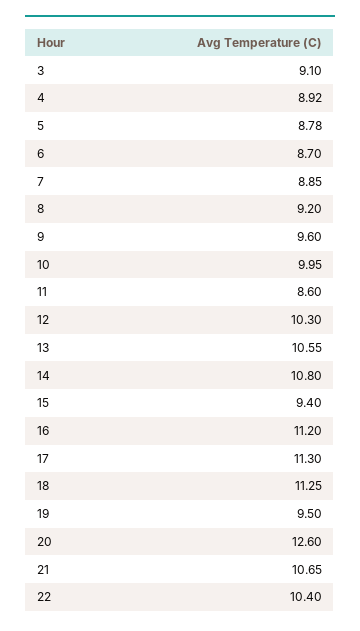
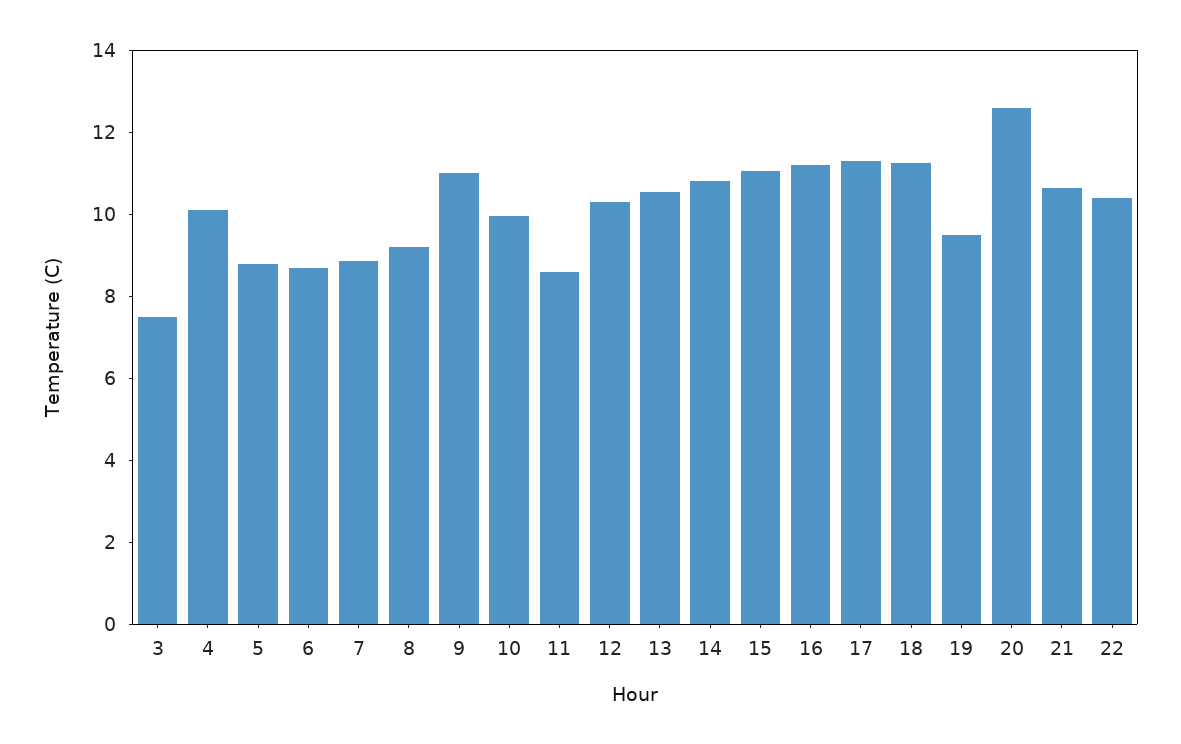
3: 9.1 -> 7.5
4: 8.92 -> 10
9: 9.6 -> 11
15: 9.4 -> 11

